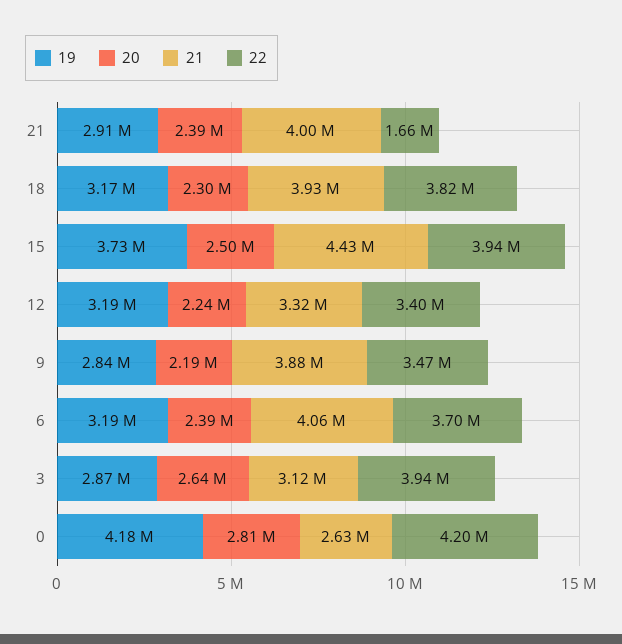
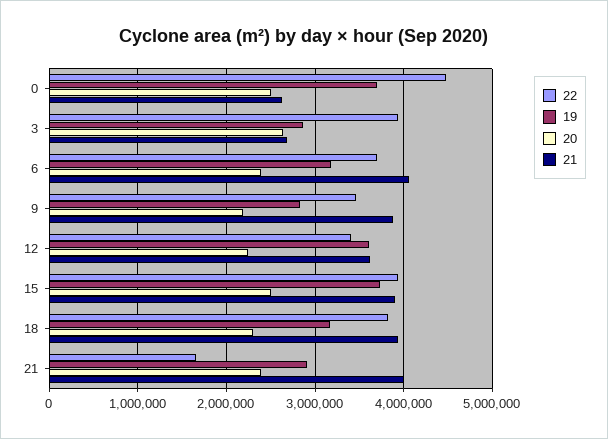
21, 15: 4430000 -> 3900000
19, 12: 3190000 -> 3600000
21, 12: 3320000 -> 3600000
21, 3: 3120000 -> 2700000
19, 0: 4180000 -> 3700000
20, 0: 2810000 -> 2500000
22, 0: 4200000 -> 4500000

